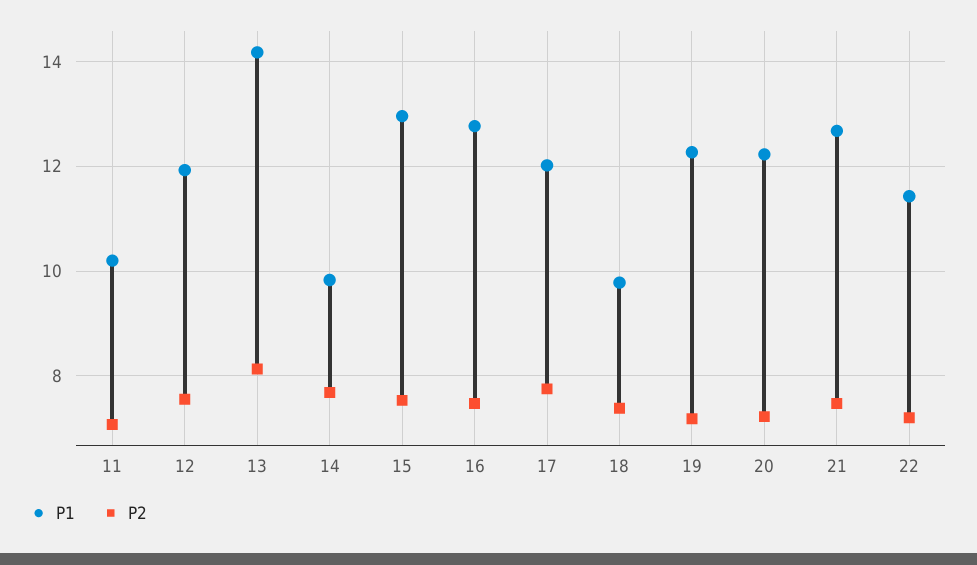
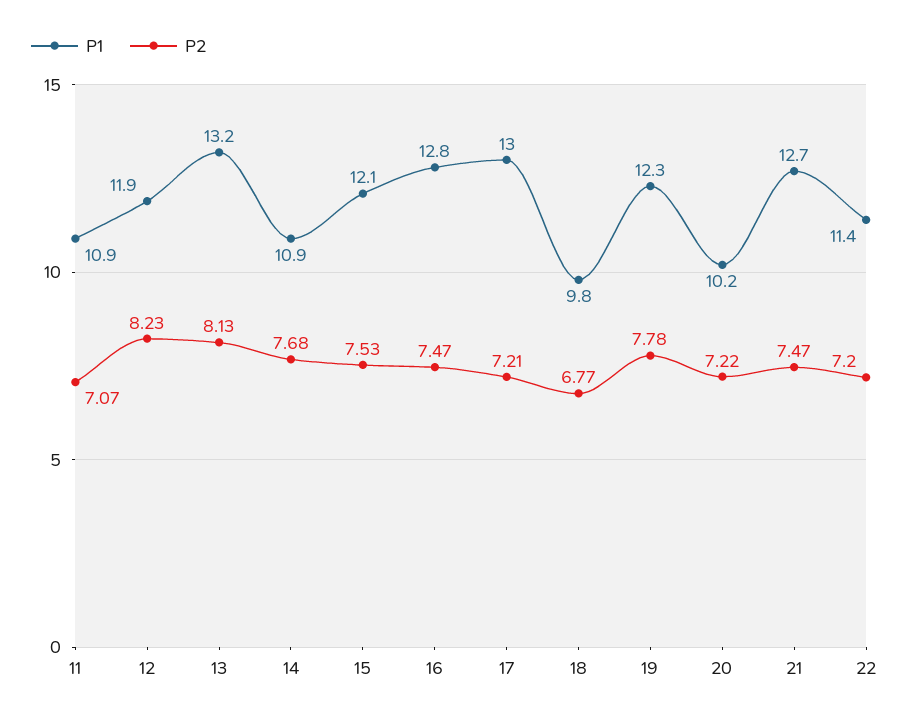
P1, 11: 10.2 -> 10.9
P2, 12: 7.6 -> 8.23
P1, 13: 14.2 -> 13.2
P1, 14: 9.8 -> 10.9
P1, 15: 13 -> 12.1
P1, 17: 12 -> 13
P2, 17: 7.8 -> 7.21
P2, 18: 7.4 -> 6.77
P2, 19: 7.2 -> 7.78
P1, 20: 12.2 -> 10.2

